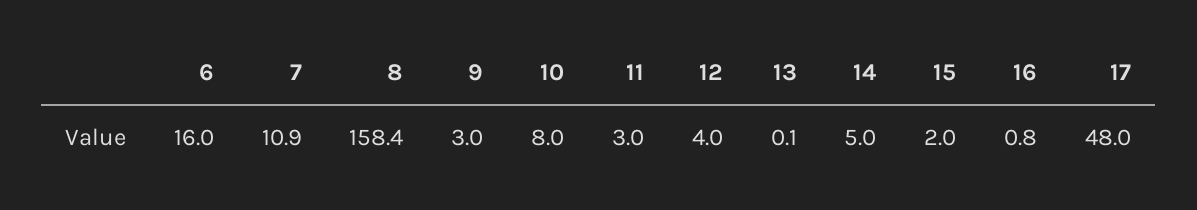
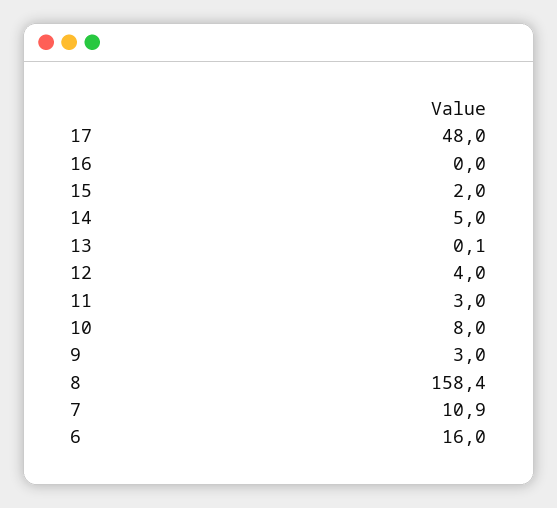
16: 0.8 -> 0

